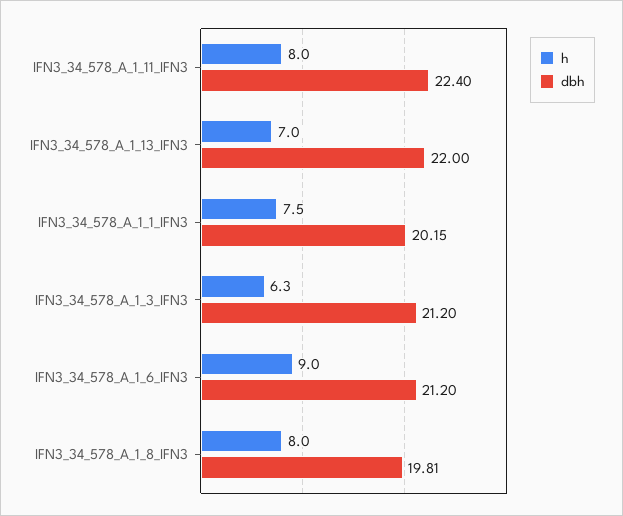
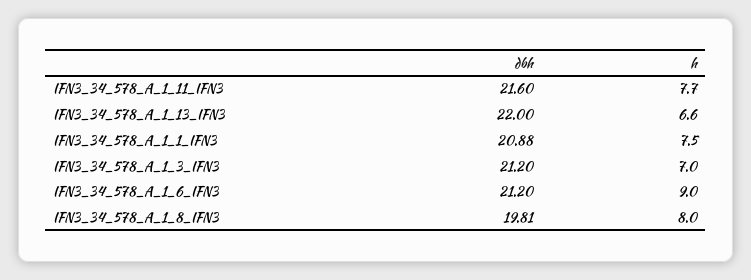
h, IFN3_34_578_A_1_11_IFN3: 8 -> 7.7
dbh, IFN3_34_578_A_1_11_IFN3: 22.4 -> 21.6
h, IFN3_34_578_A_1_13_IFN3: 7 -> 6.6
dbh, IFN3_34_578_A_1_1_IFN3: 20.15 -> 20.88
h, IFN3_34_578_A_1_3_IFN3: 6.3 -> 7

